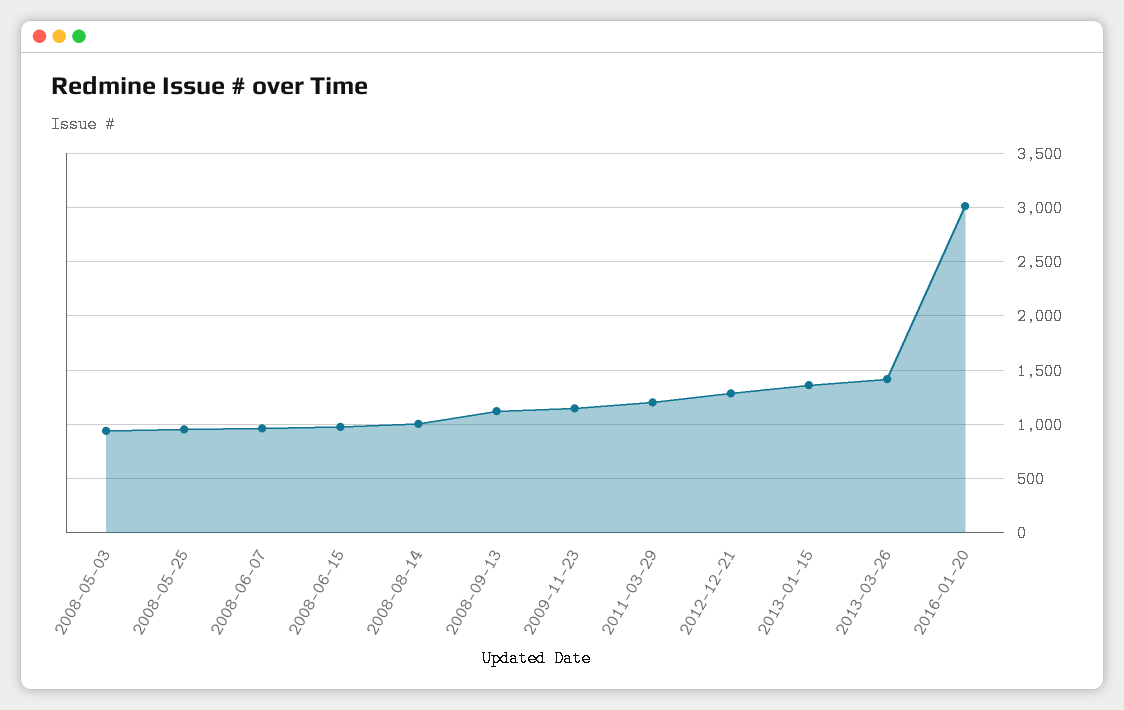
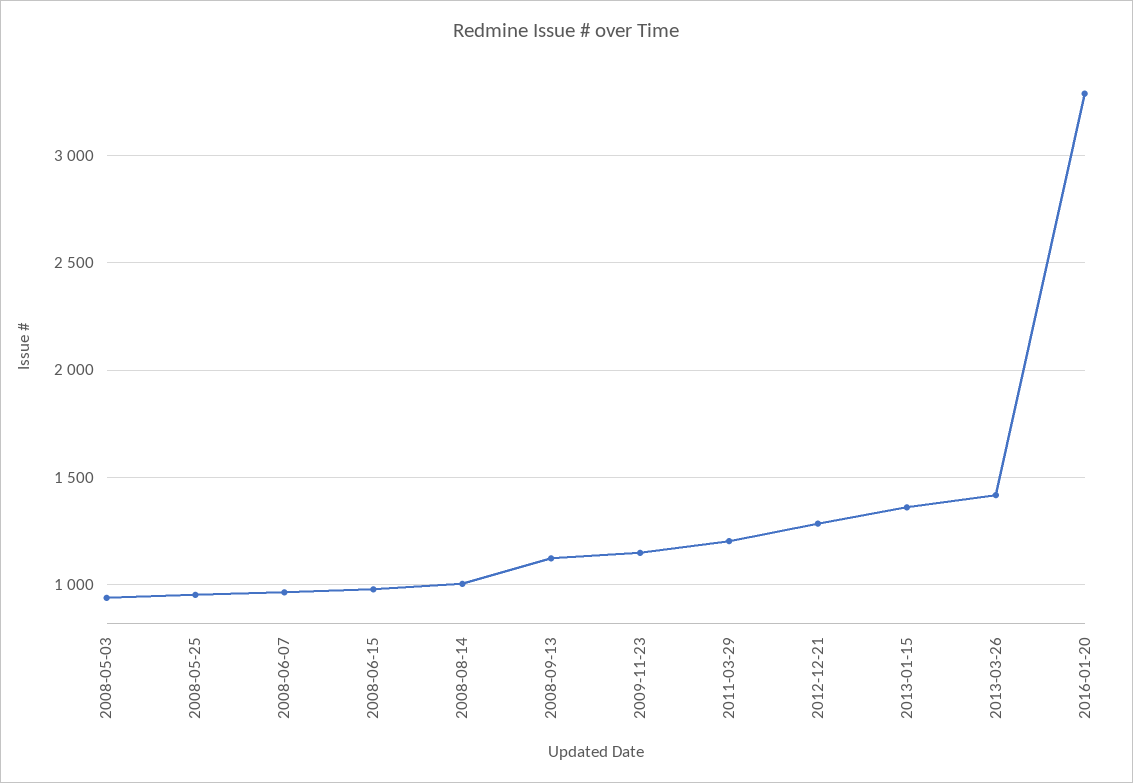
2016-01-20: 3000 -> 3300

